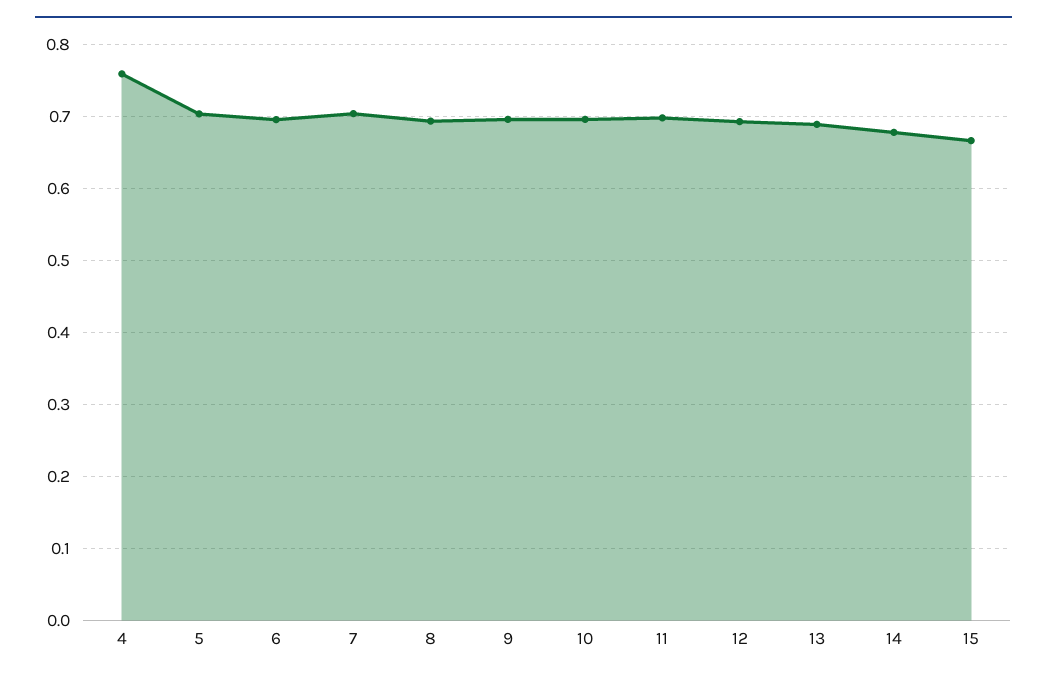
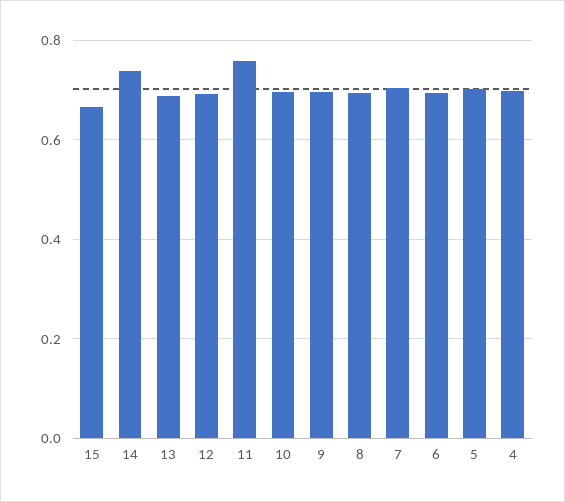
4: 0.76 -> 0.7
11: 0.7 -> 0.76
14: 0.68 -> 0.74

